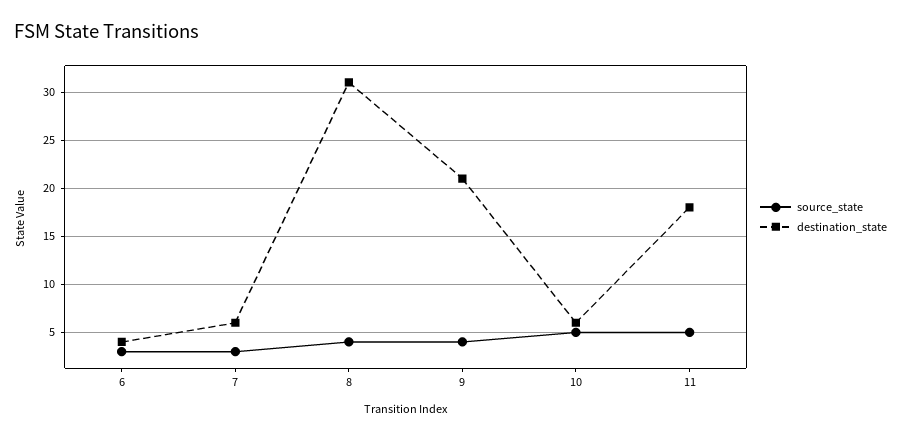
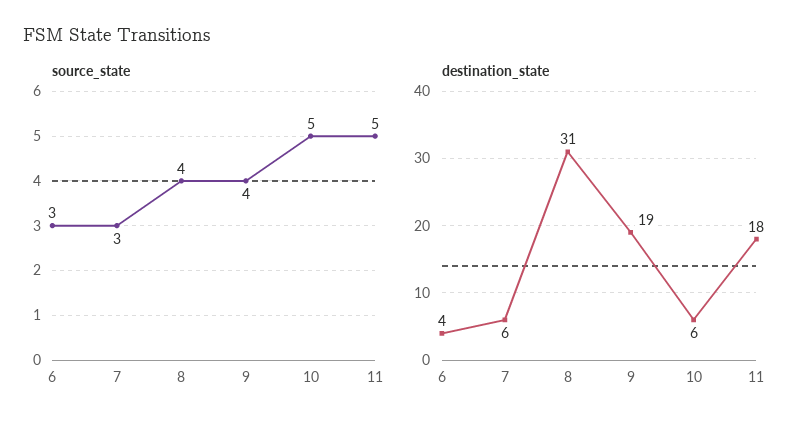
destination_state, 9: 21 -> 19

